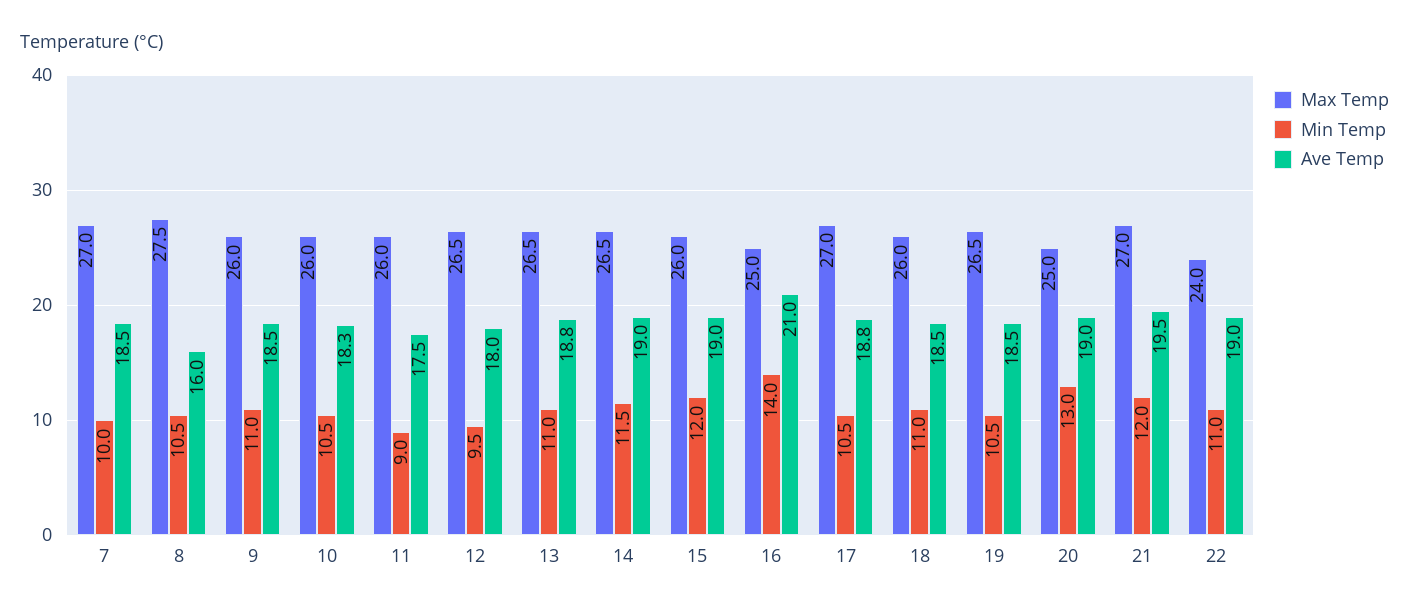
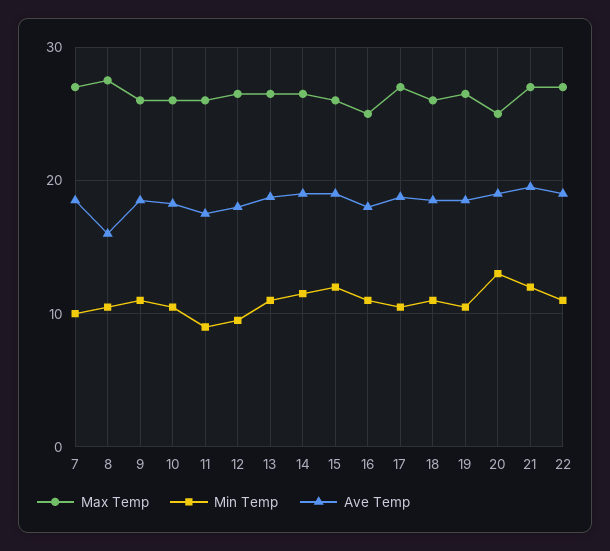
Min Temp, 16: 14 -> 11
Ave Temp, 16: 21 -> 18
Max Temp, 22: 24 -> 27

